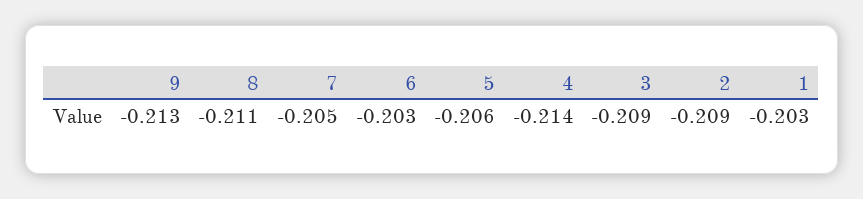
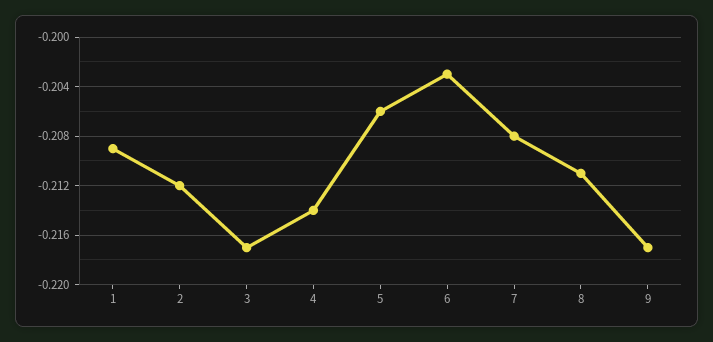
9: -0.213 -> -0.217
7: -0.205 -> -0.208
3: -0.209 -> -0.217
2: -0.209 -> -0.212
1: -0.203 -> -0.209

